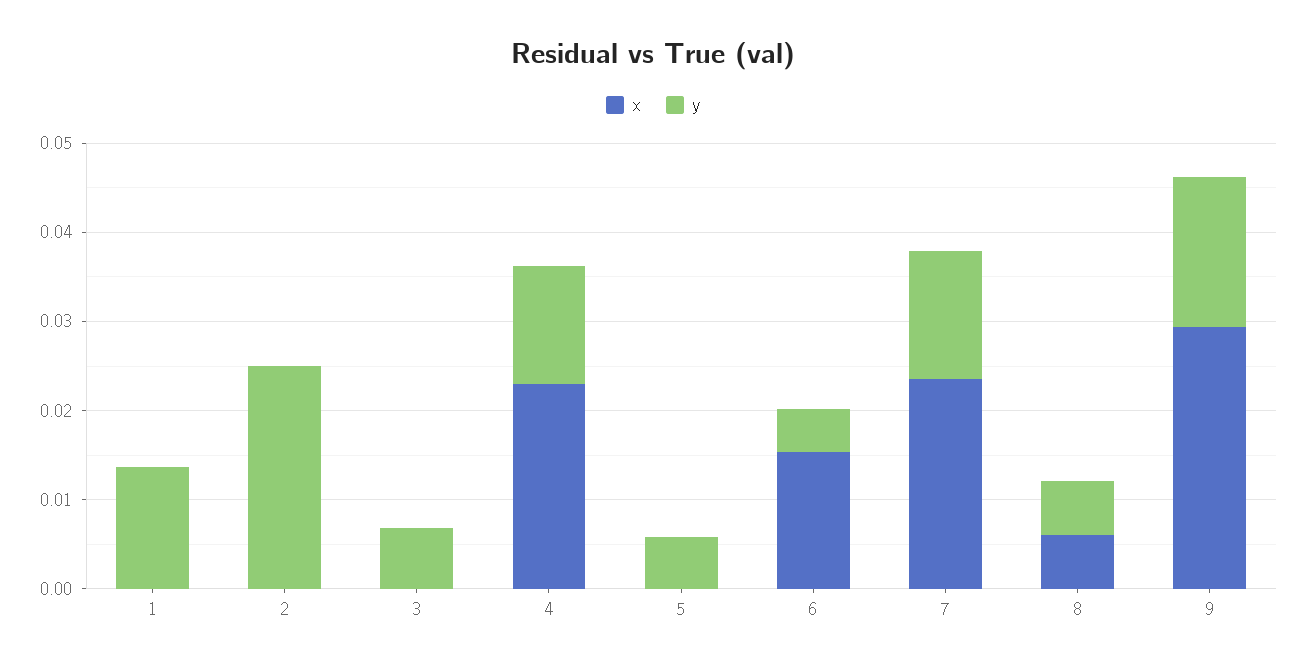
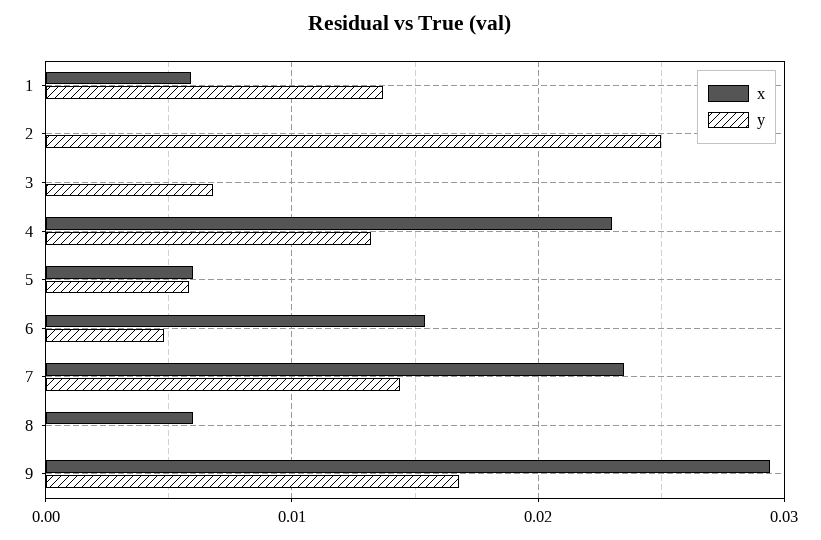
x, 1: 0 -> 0.006
x, 5: 0 -> 0.006
y, 8: 0.006 -> 0

